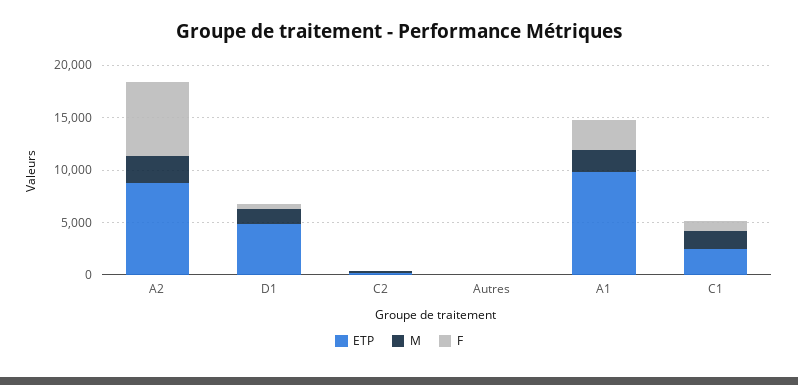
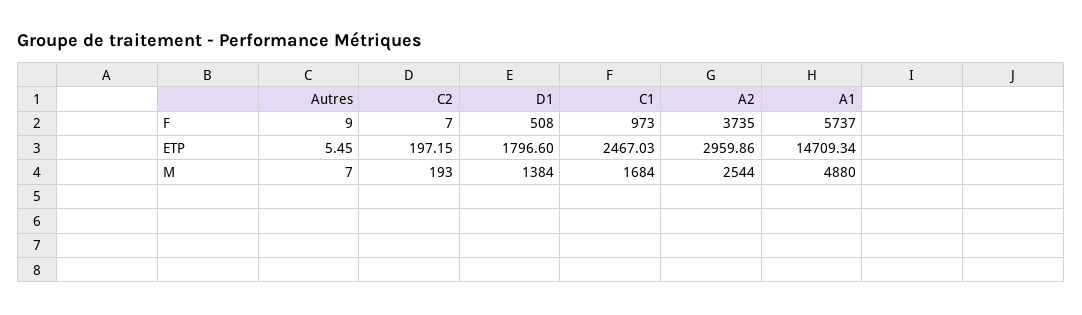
ETP, A2: 9000 -> 2959.86
F, A2: 7000 -> 3735
ETP, D1: 5000 -> 1796.6
ETP, A1: 10000 -> 14709.34
M, A1: 2000 -> 4880
F, A1: 3000 -> 5737

